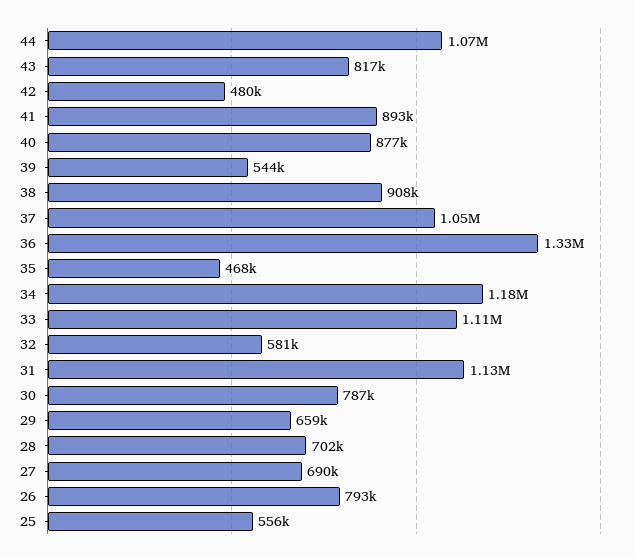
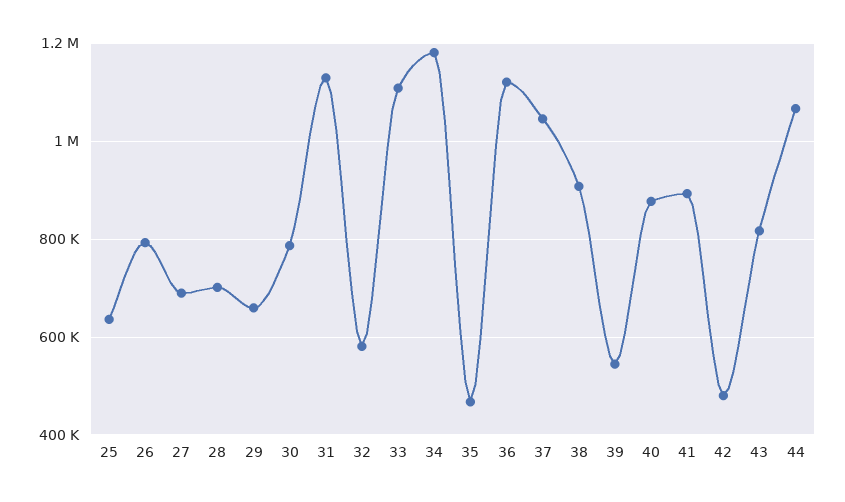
36: 1330000 -> 1120000
25: 556000 -> 640000

